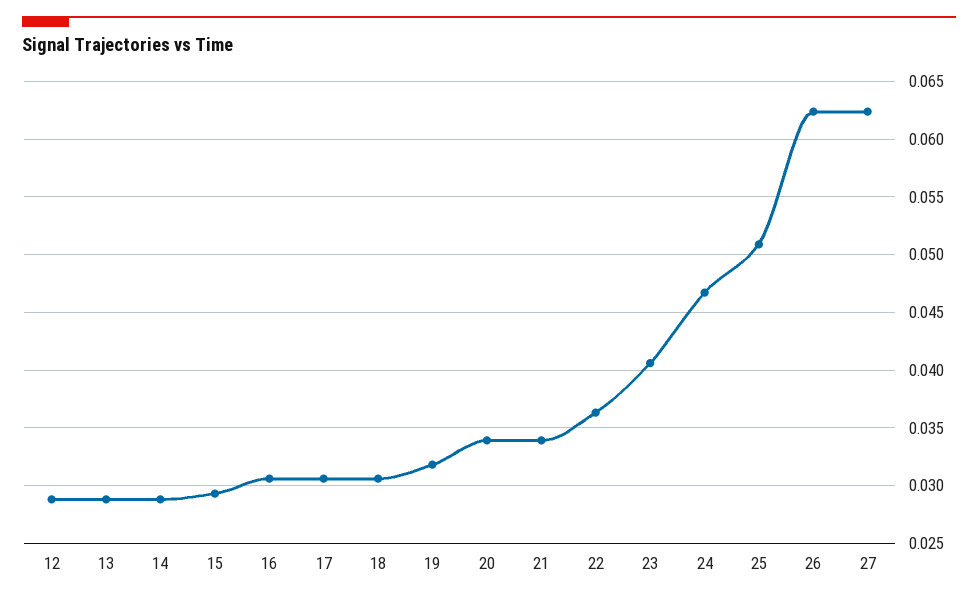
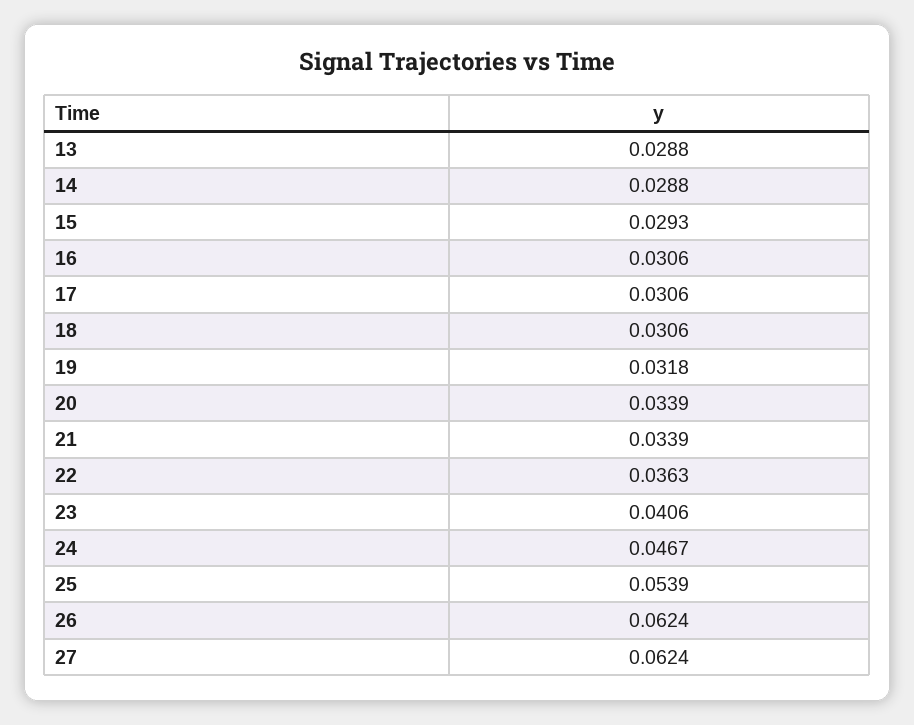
12: 0.029 -> none
25: 0.051 -> 0.0539

